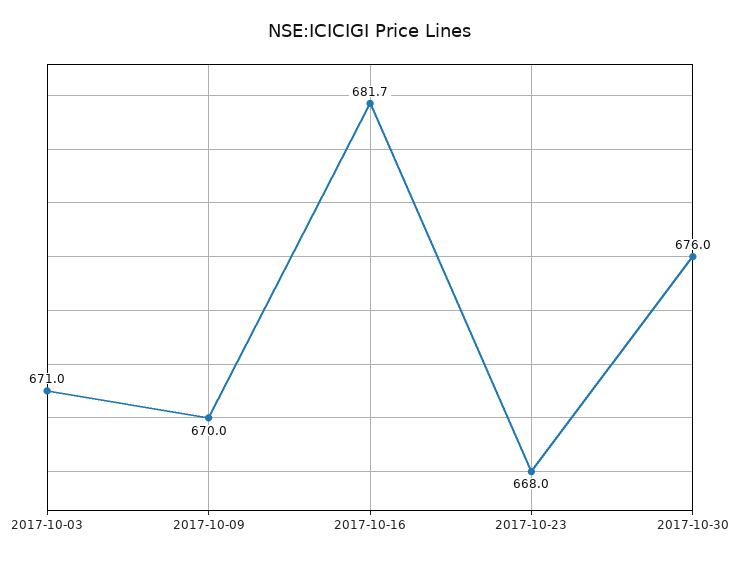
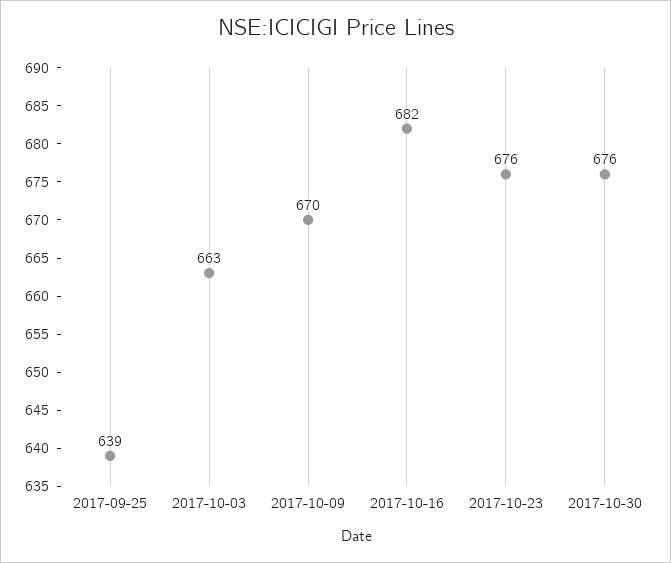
2017-10-03: 671 -> 663
2017-10-23: 668 -> 676
2017-09-25: none -> 639

